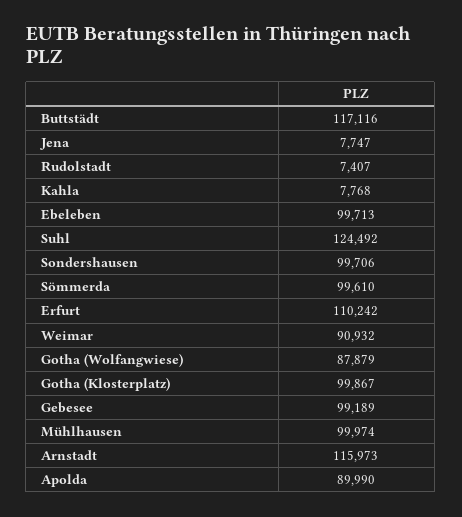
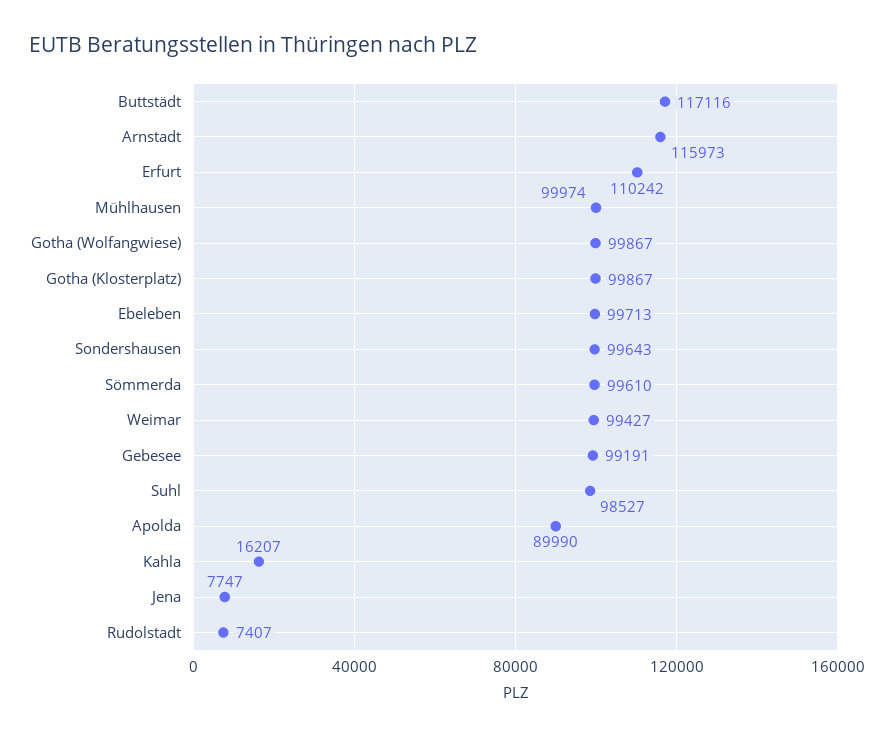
Kahla: 7768 -> 16207
Suhl: 124492 -> 98527
Sondershausen: 99706 -> 99643
Weimar: 90932 -> 99427
Gotha (Wolfangwiese): 87879 -> 99867
Gebesee: 99189 -> 99191

